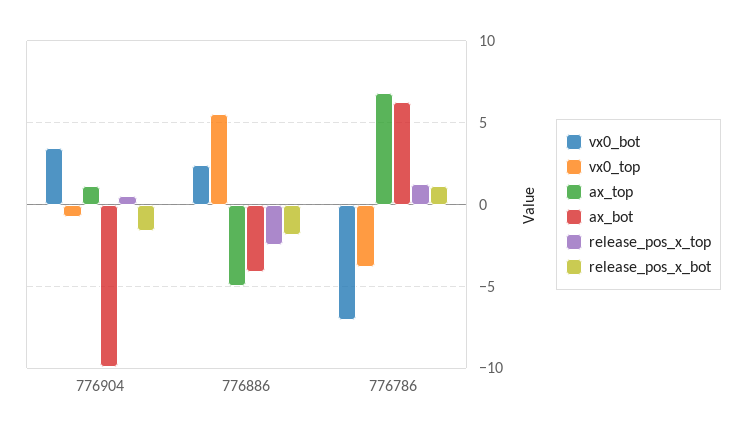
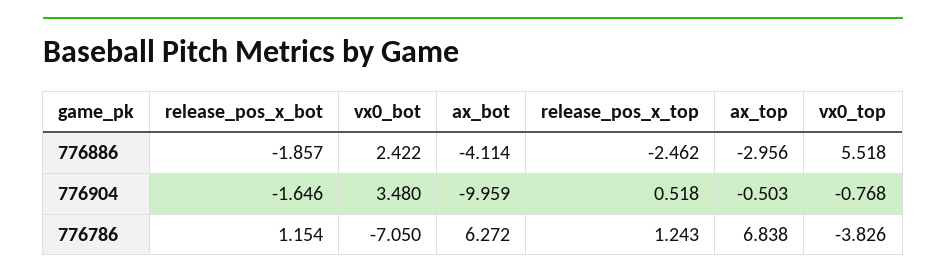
ax_top, 776904: 1 -> -0.503
ax_top, 776886: -5 -> -2.956

